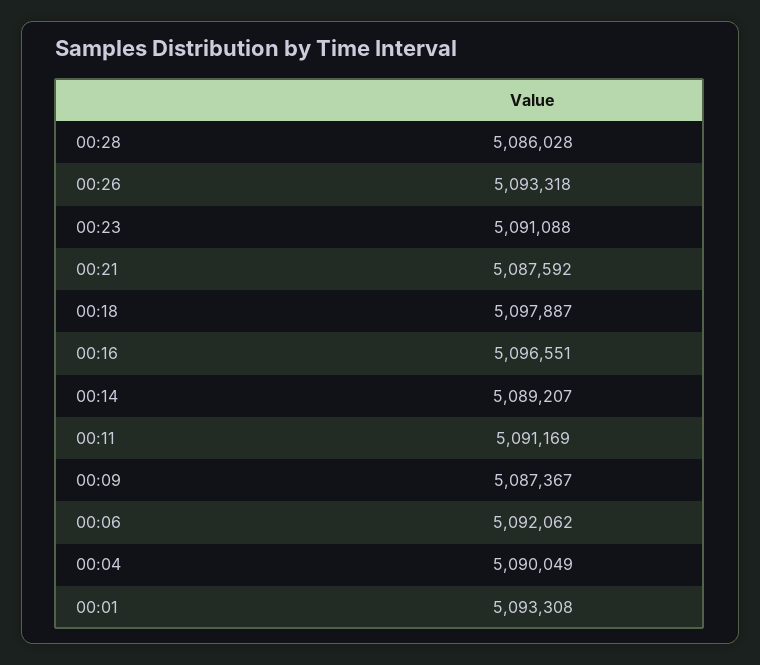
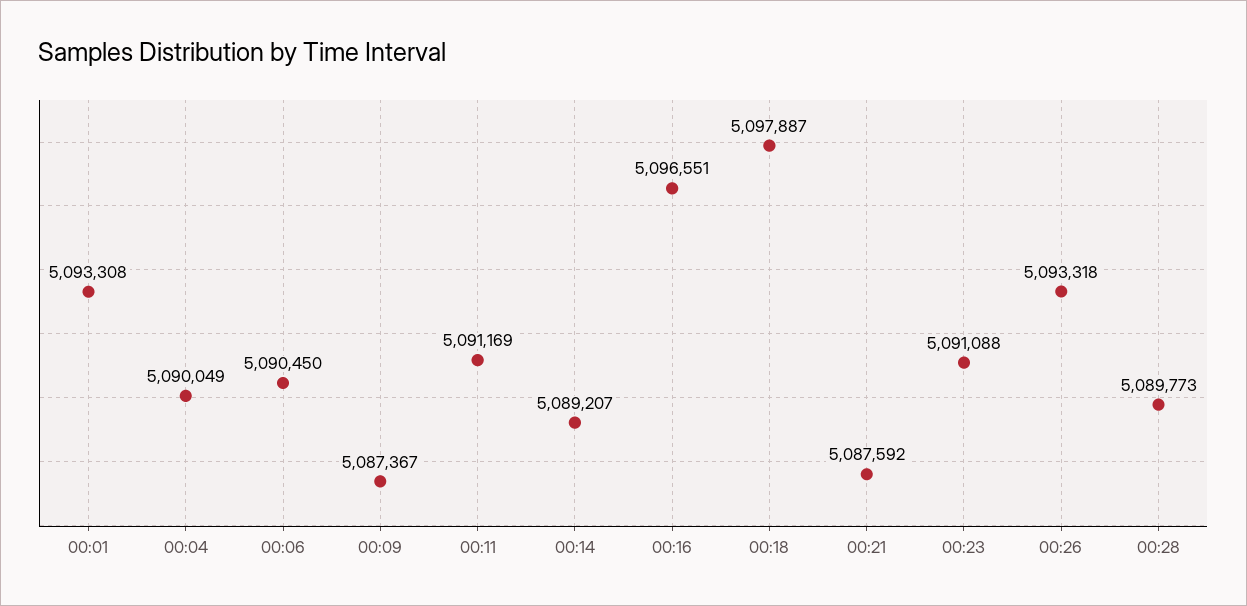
00:28: 5086028 -> 5089773
00:06: 5092062 -> 5090450

